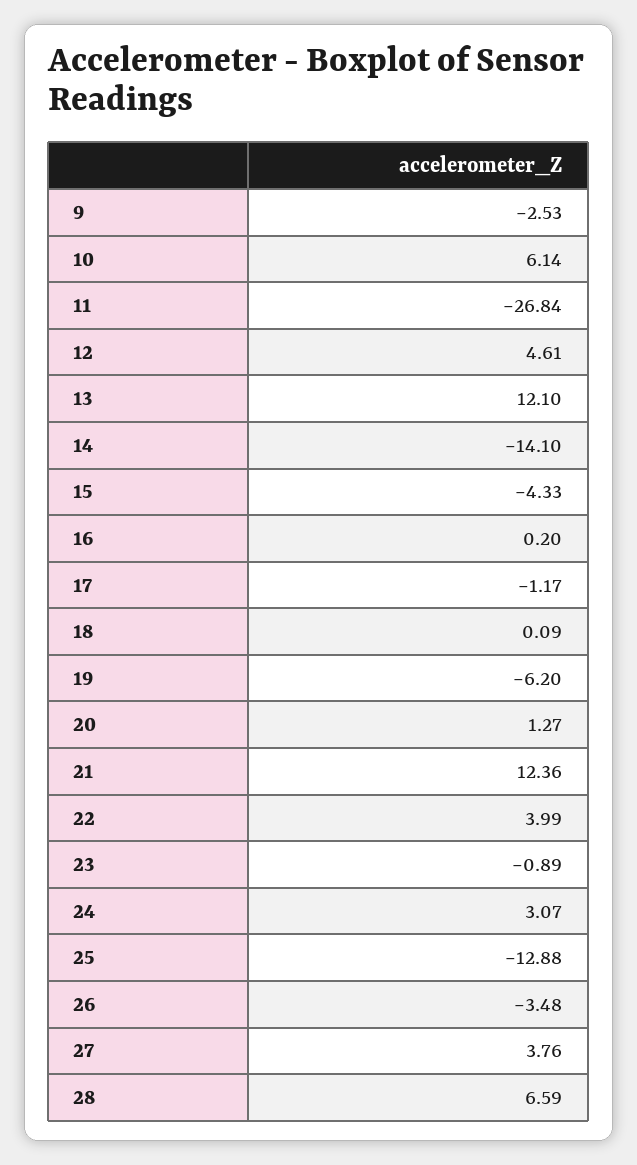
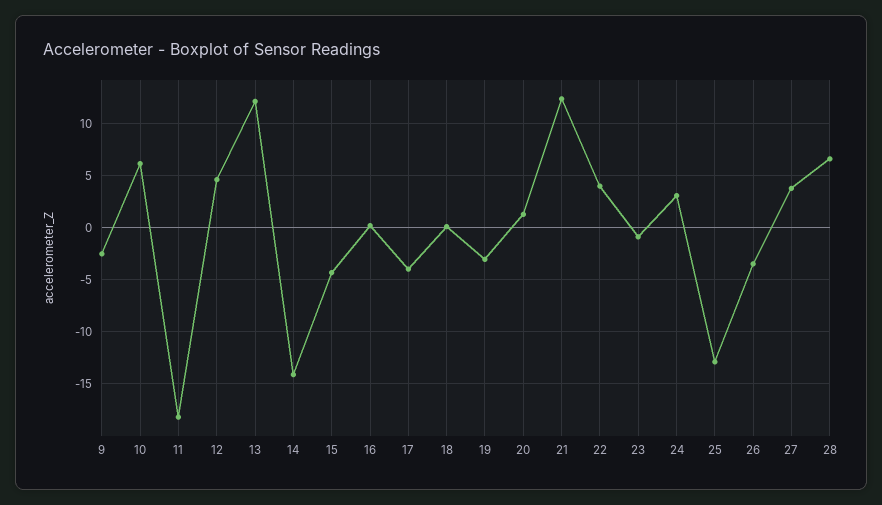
11: -26.84 -> -18
17: -1.17 -> -4
19: -6.2 -> -3

